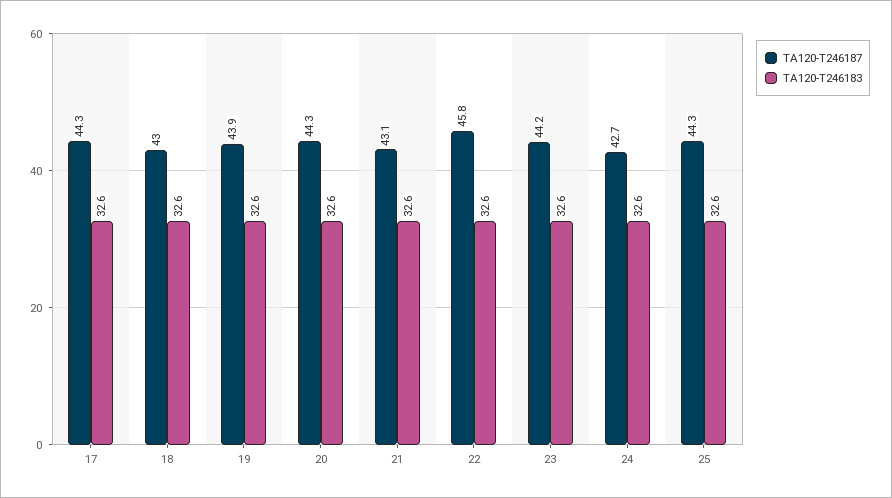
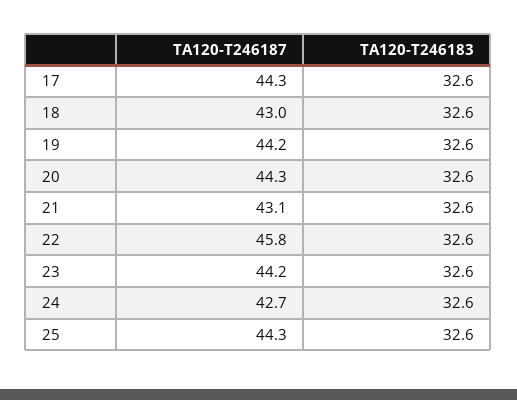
TA120-T246187, 19: 43.9 -> 44.2

